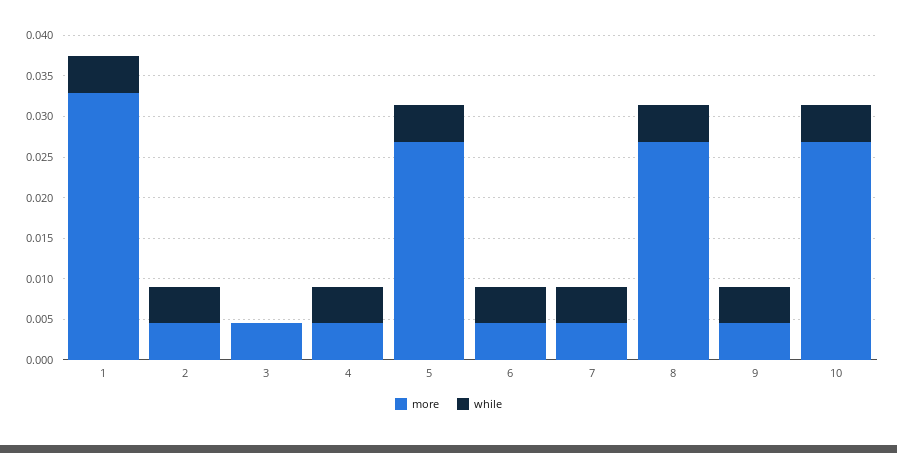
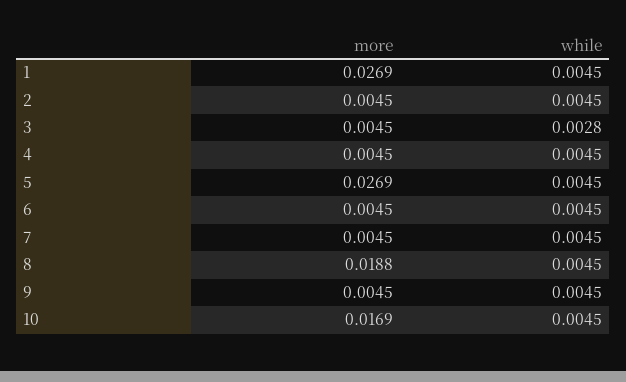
more, 1: 0.033 -> 0.0269
while, 3: 0 -> 0.0028
more, 8: 0.027 -> 0.0188
more, 10: 0.027 -> 0.0169

